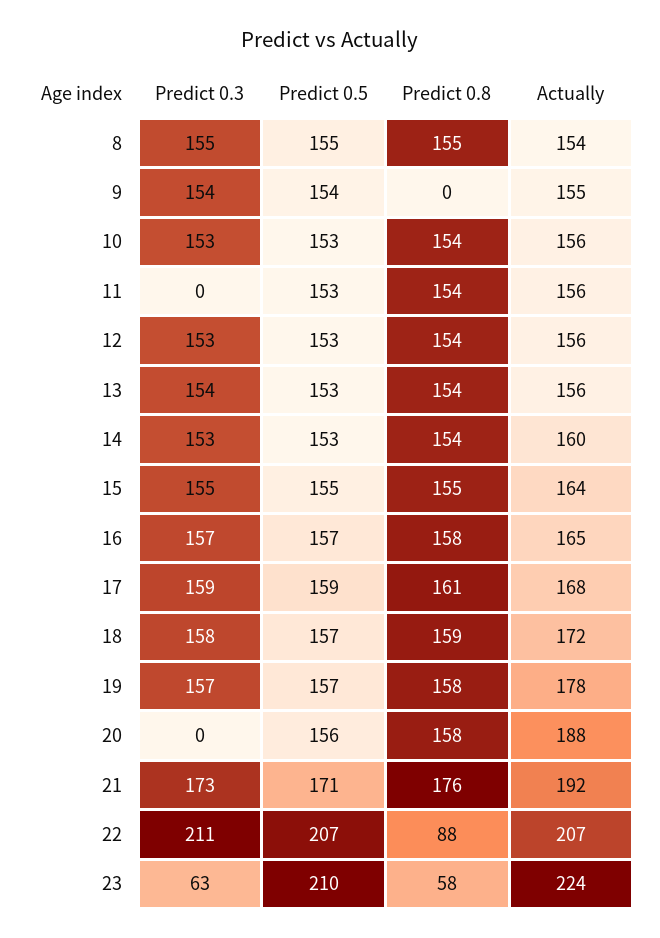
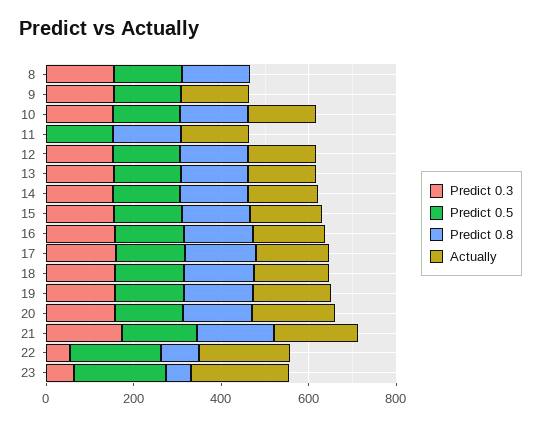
Actually, 8: 154 -> 0
Predict 0.3, 20: 0 -> 150
Predict 0.3, 22: 211 -> 50

